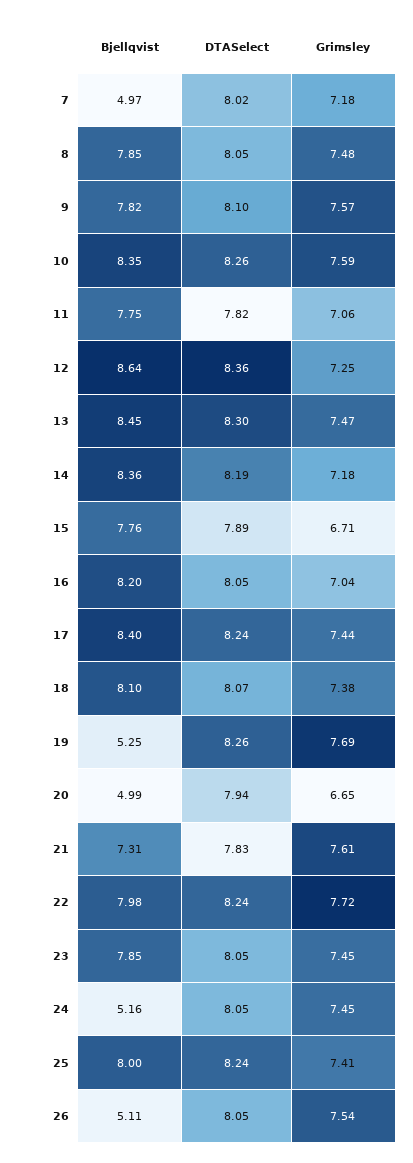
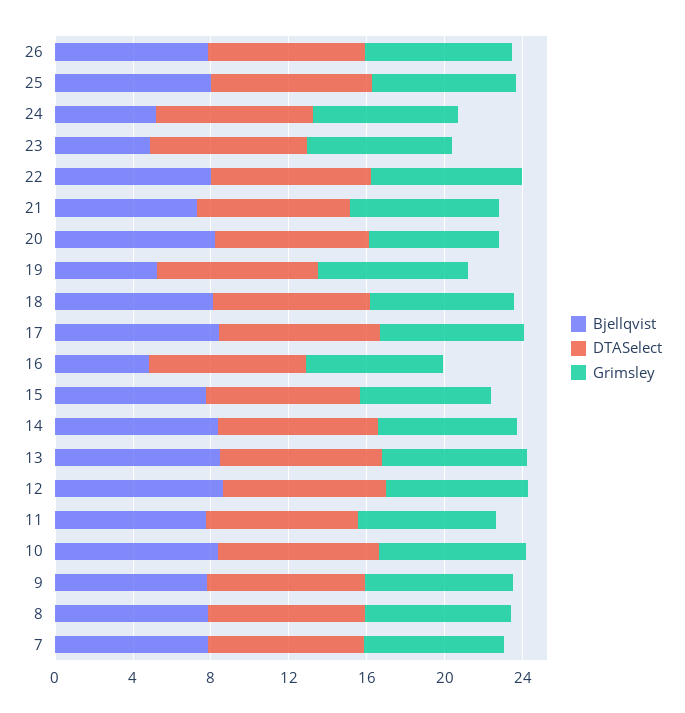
Bjellqvist, 7: 4.97 -> 8
Bjellqvist, 16: 8.2 -> 5
Bjellqvist, 20: 4.99 -> 8
Bjellqvist, 23: 7.85 -> 5
Bjellqvist, 26: 5.11 -> 8

